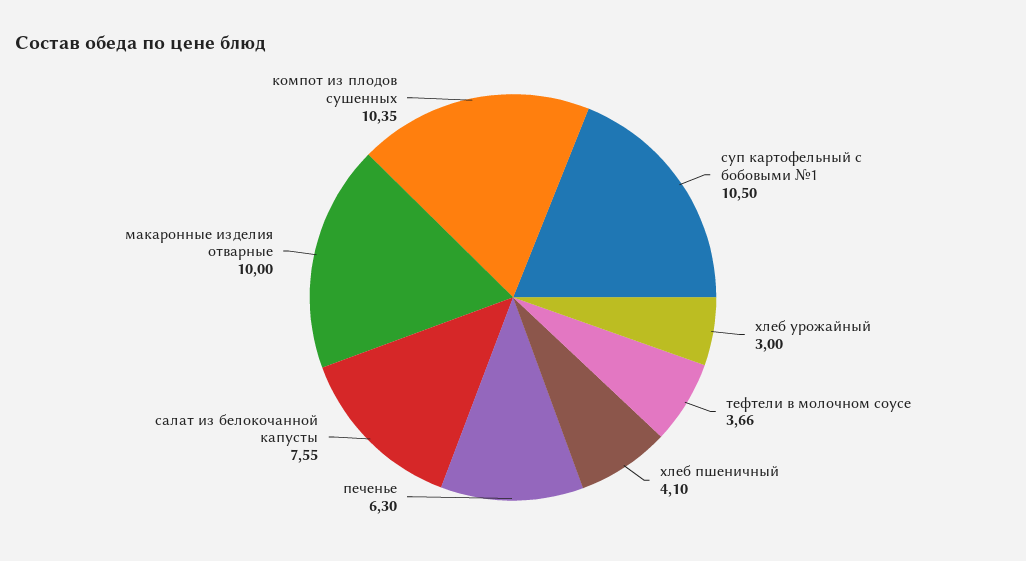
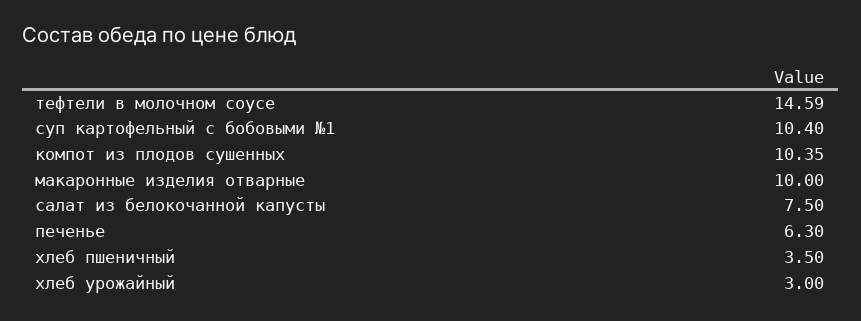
суп картофельный с бобовыми №1: 10.5 -> 10.4
тефтели в молочном соусе: 3.66 -> 14.59
хлеб пшеничный: 4.1 -> 3.5
салат из белокочанной капусты: 7.55 -> 7.5

